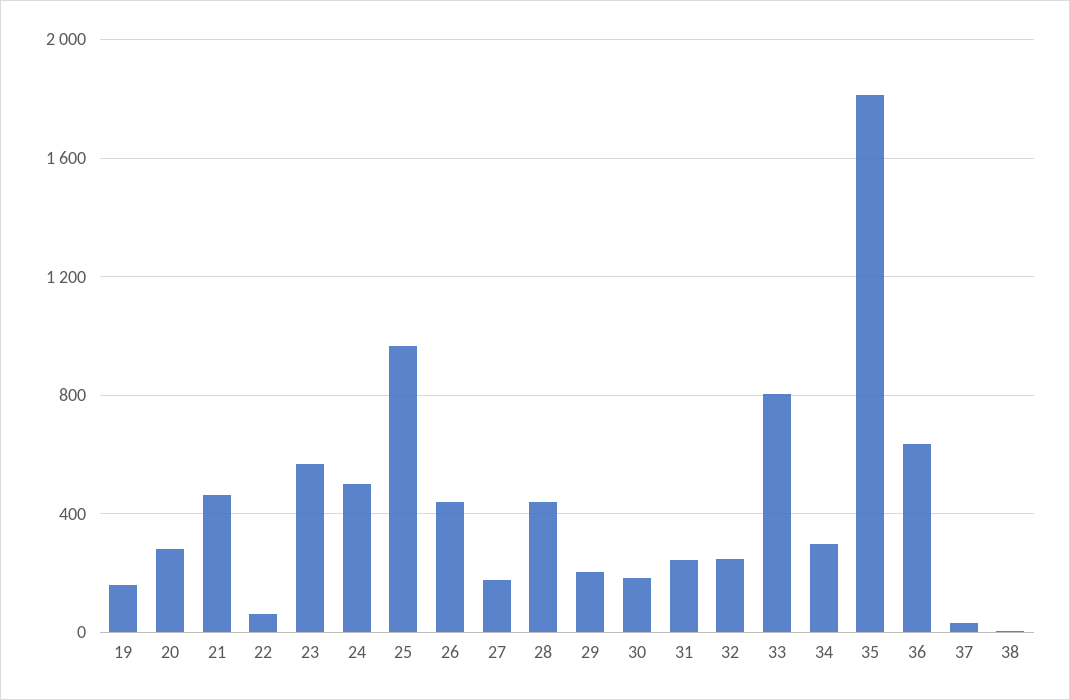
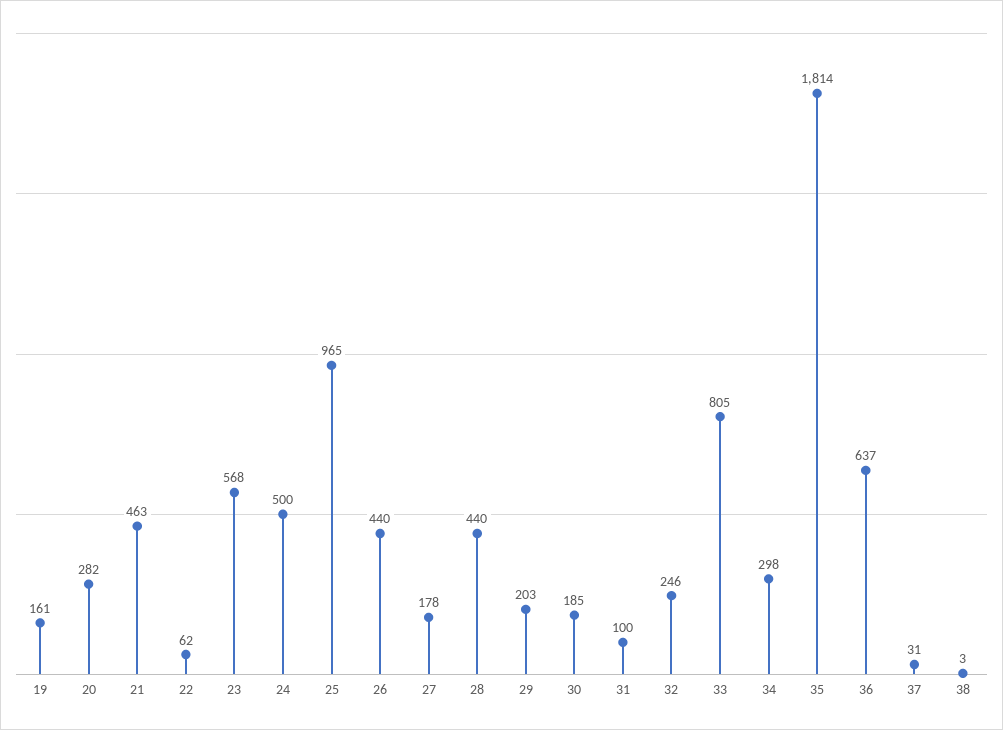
31: 250 -> 100

